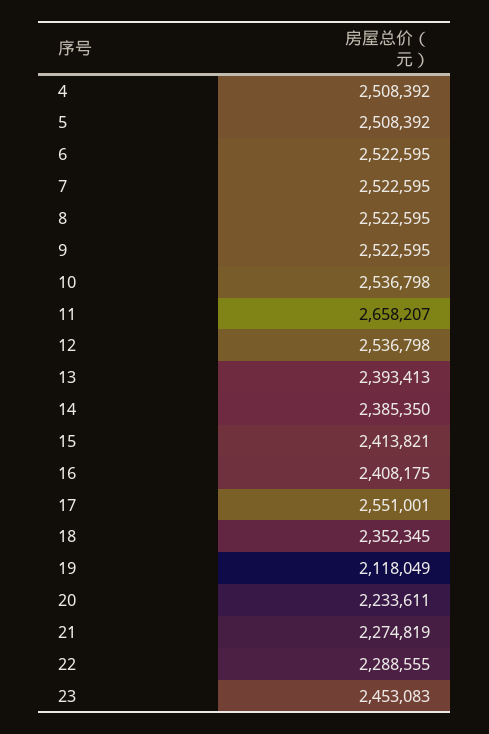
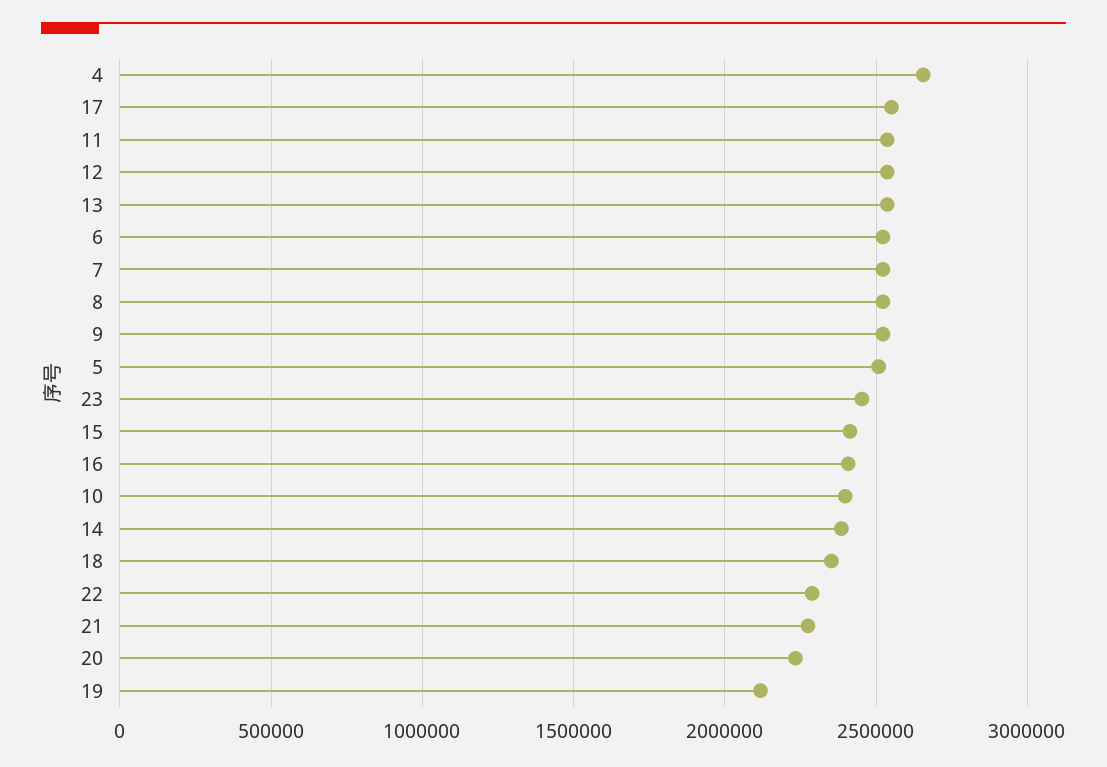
4: 2508392 -> 2650000
10: 2536798 -> 2400000
11: 2658207 -> 2550000
13: 2393413 -> 2550000

